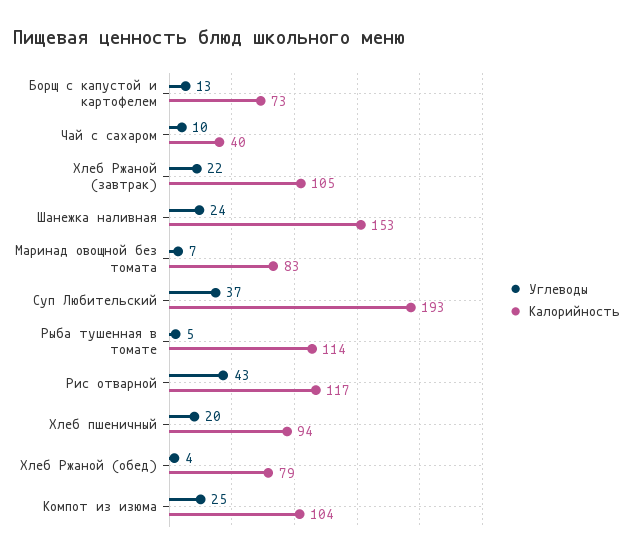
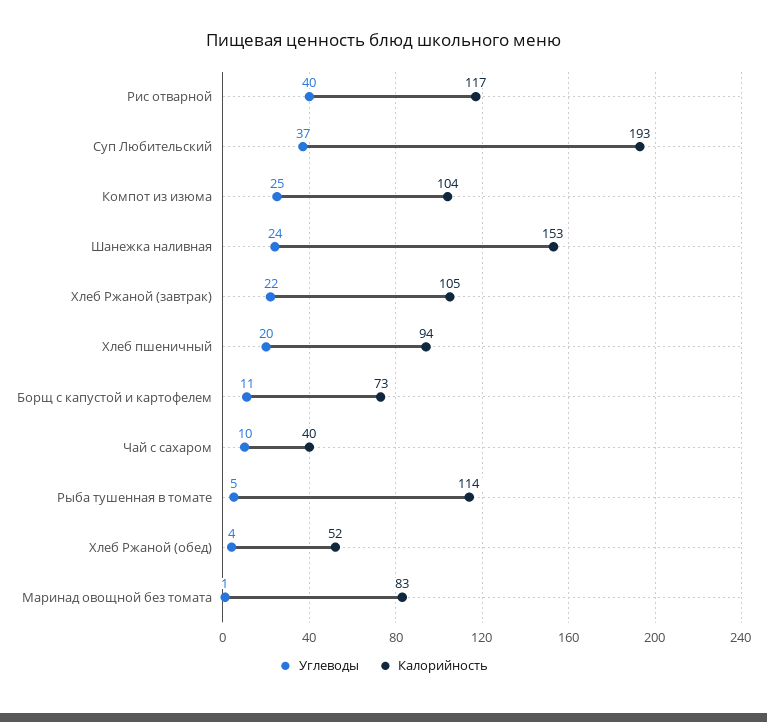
Углеводы, Борщ с капустой и картофелем: 13 -> 11
Углеводы, Маринад овощной без томата: 7 -> 1
Углеводы, Рис отварной: 43 -> 40
Калорийность, Хлеб Ржаной (обед): 79 -> 52

